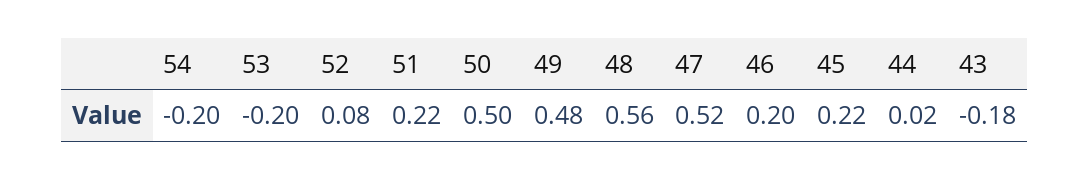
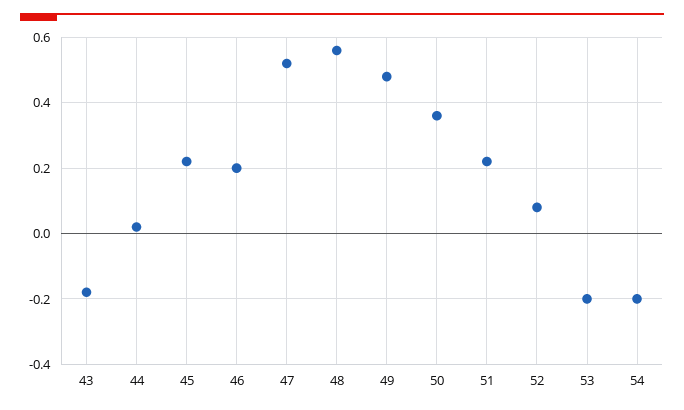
50: 0.5 -> 0.35

